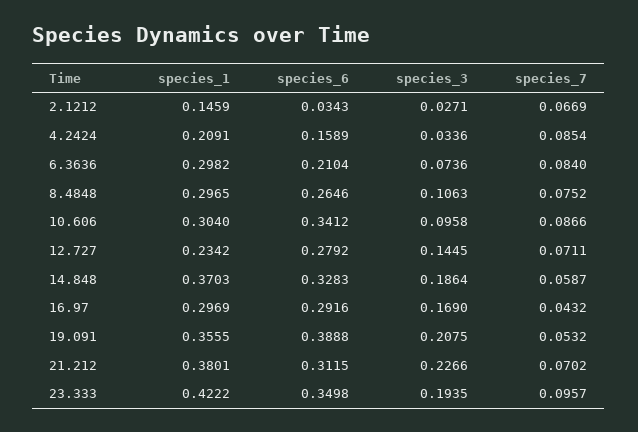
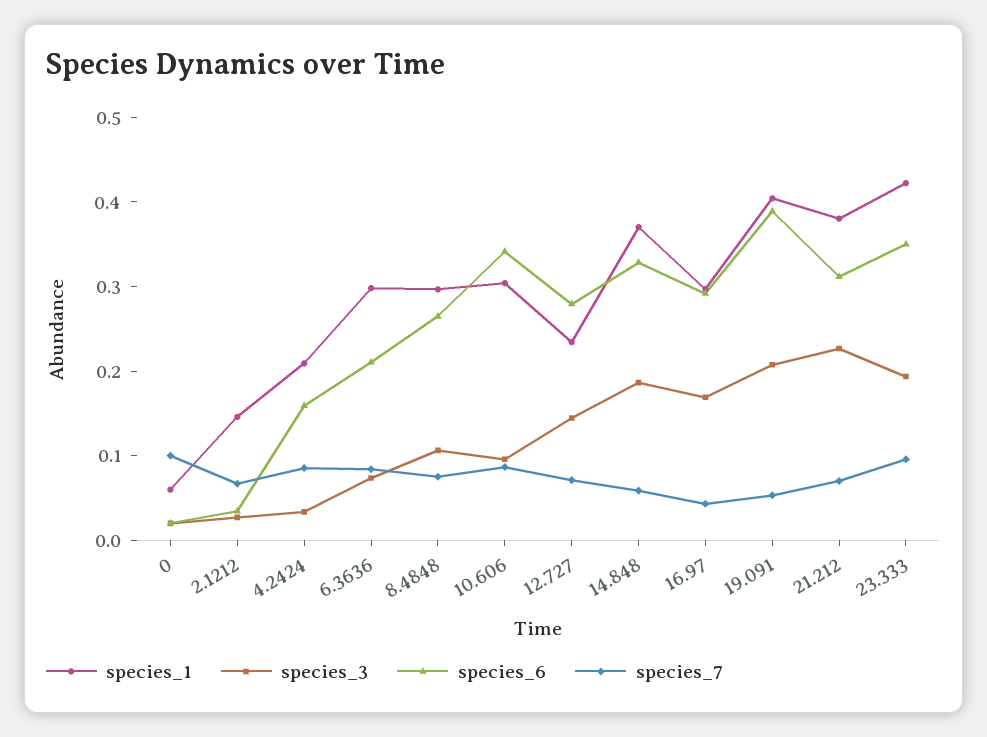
species_1, 19.091: 0.3555 -> 0.4
species_1, 0: none -> 0.06
species_3, 0: none -> 0.02
species_6, 0: none -> 0.02
species_7, 0: none -> 0.1

